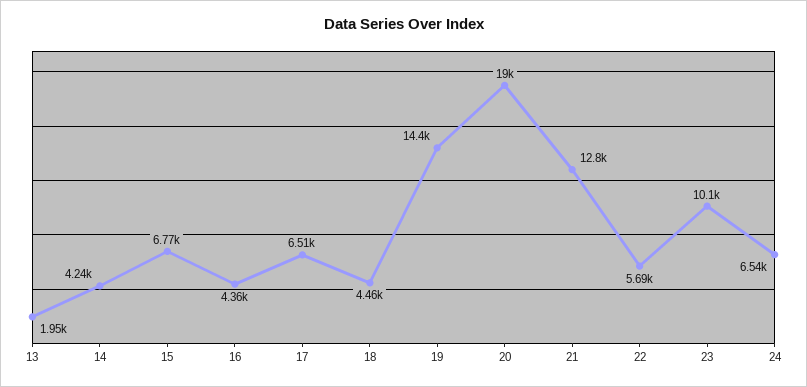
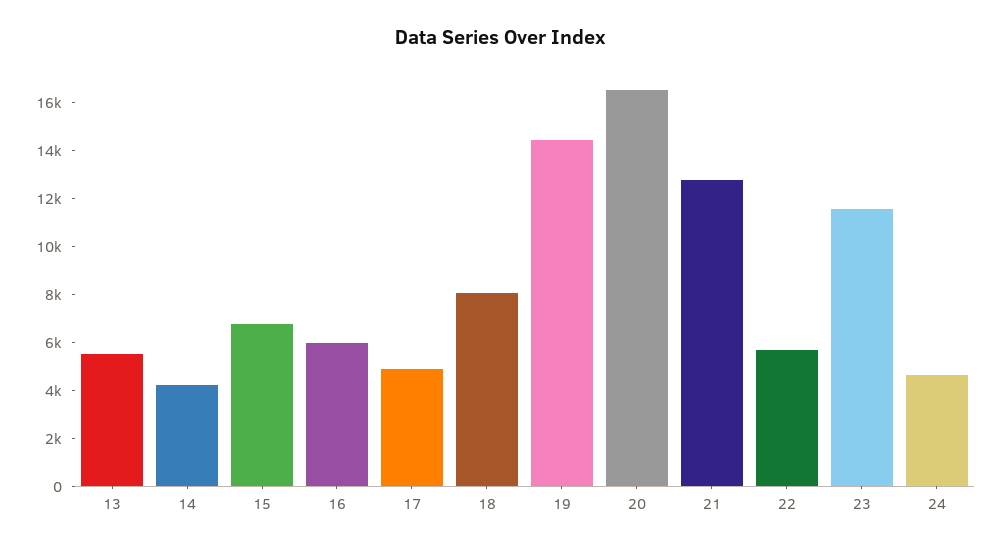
13: 1950 -> 5500
16: 4360 -> 6000
17: 6510 -> 5000
18: 4460 -> 8000
20: 19000 -> 16500
23: 10100 -> 11500
24: 6540 -> 4500

